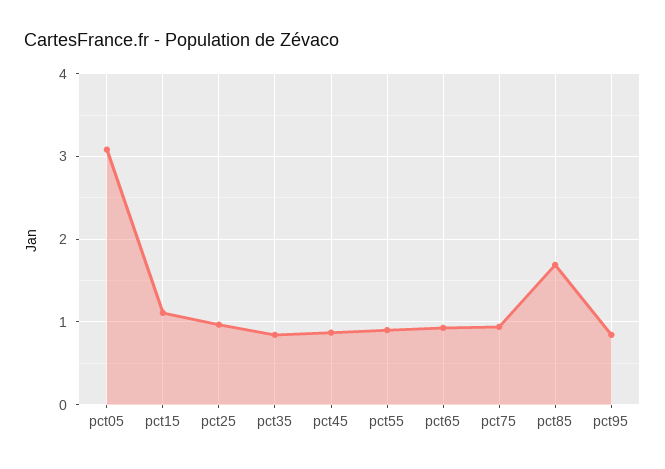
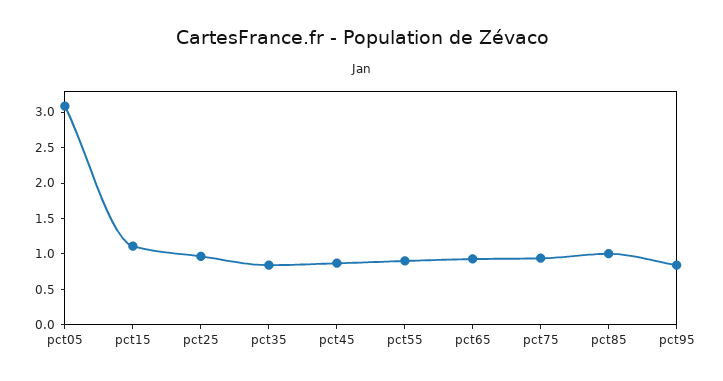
pct85: 1.7 -> 1

